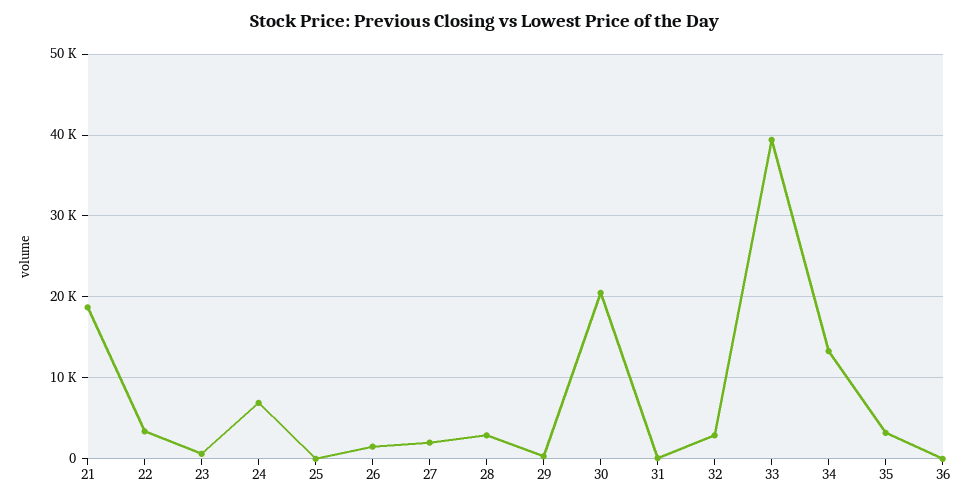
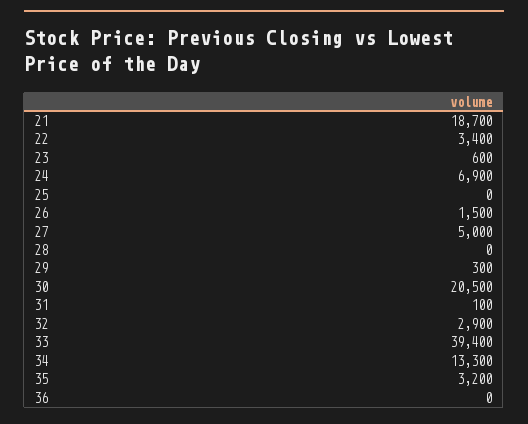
27: 2000 -> 5000
28: 3000 -> 0

